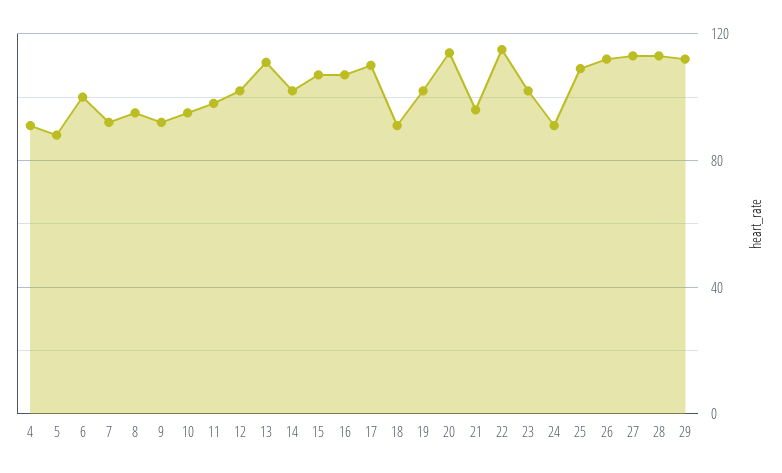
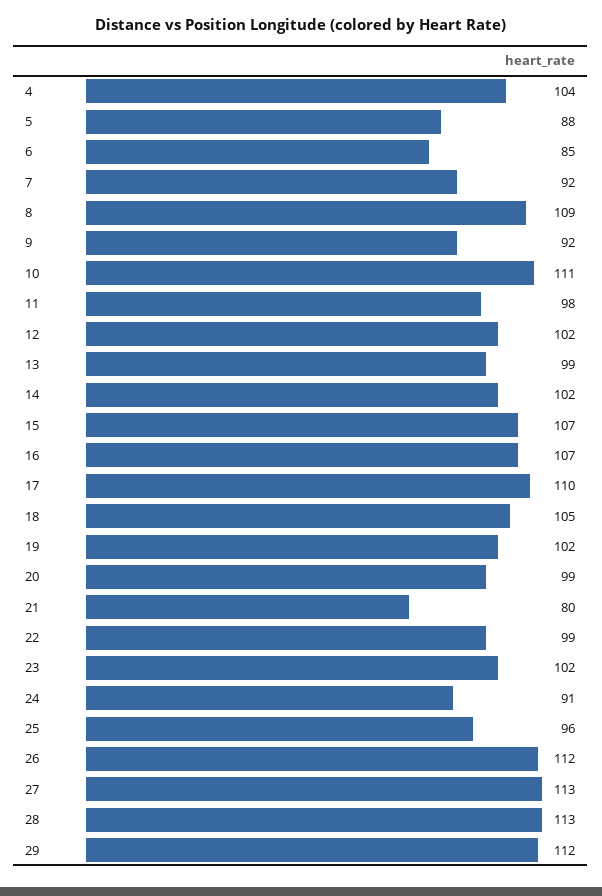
4: 90 -> 104
6: 100 -> 85
8: 95 -> 109
10: 95 -> 111
13: 110 -> 99
18: 90 -> 105
20: 115 -> 99
21: 95 -> 80
22: 115 -> 99
25: 110 -> 96

